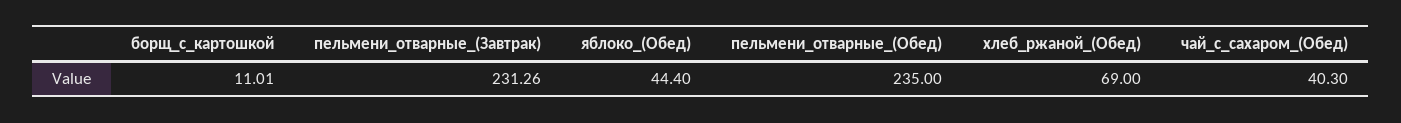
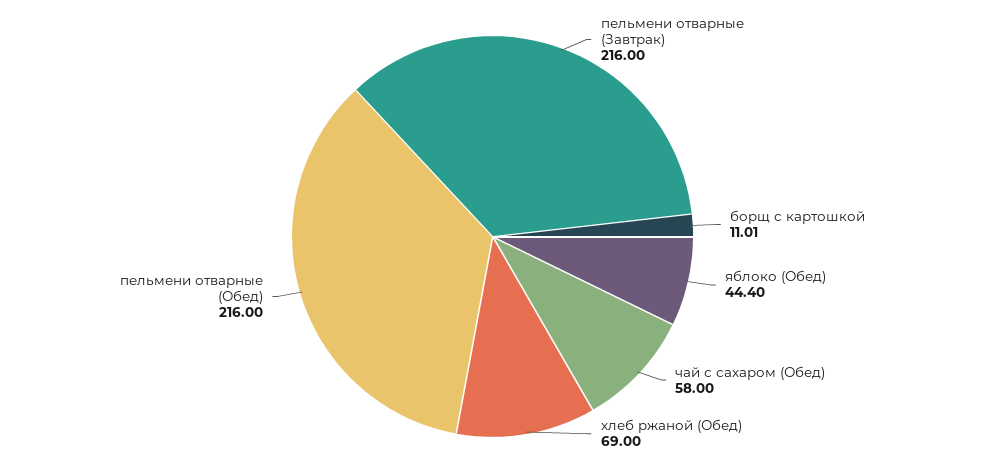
пельмени_отварные_(Завтрак): 231.26 -> 216
пельмени_отварные_(Обед): 235 -> 216
чай_с_сахаром_(Обед): 40.3 -> 58

